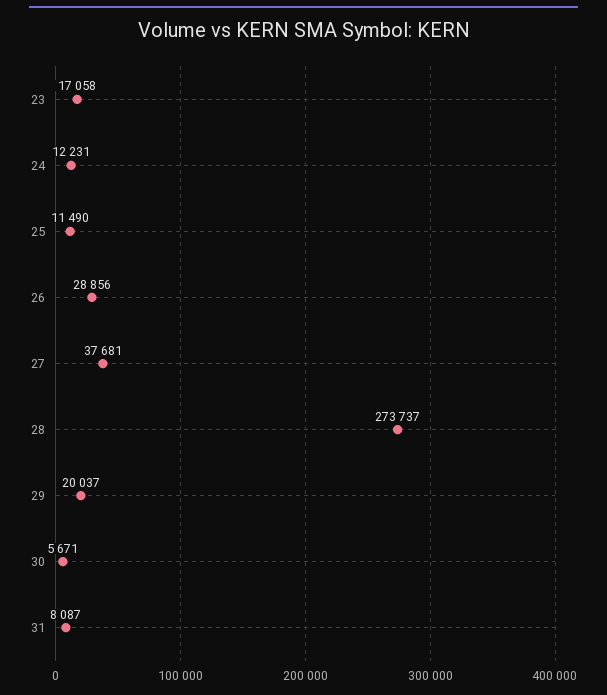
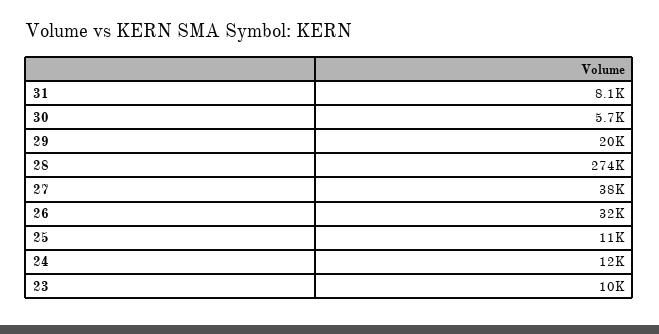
23: 17058 -> 10000
26: 28856 -> 32000

